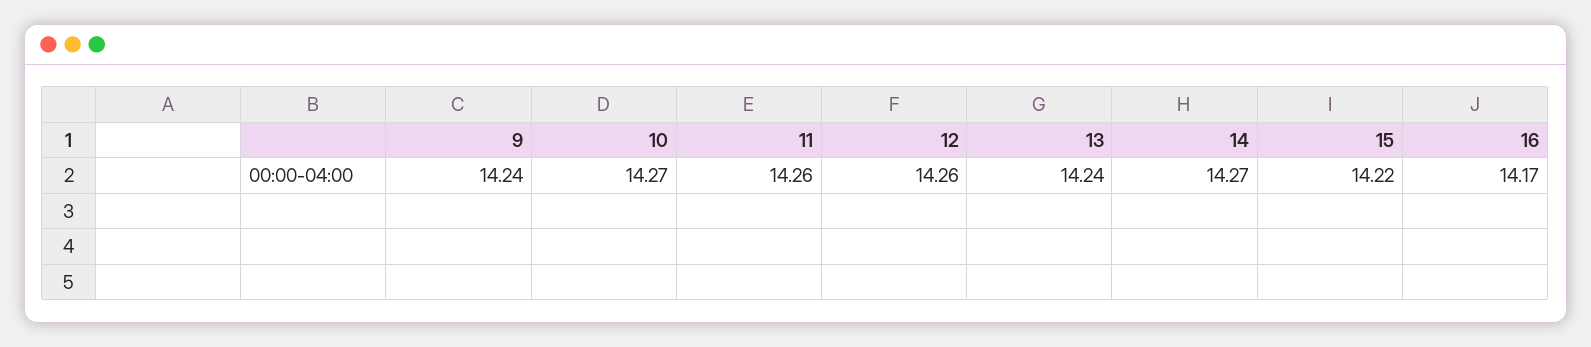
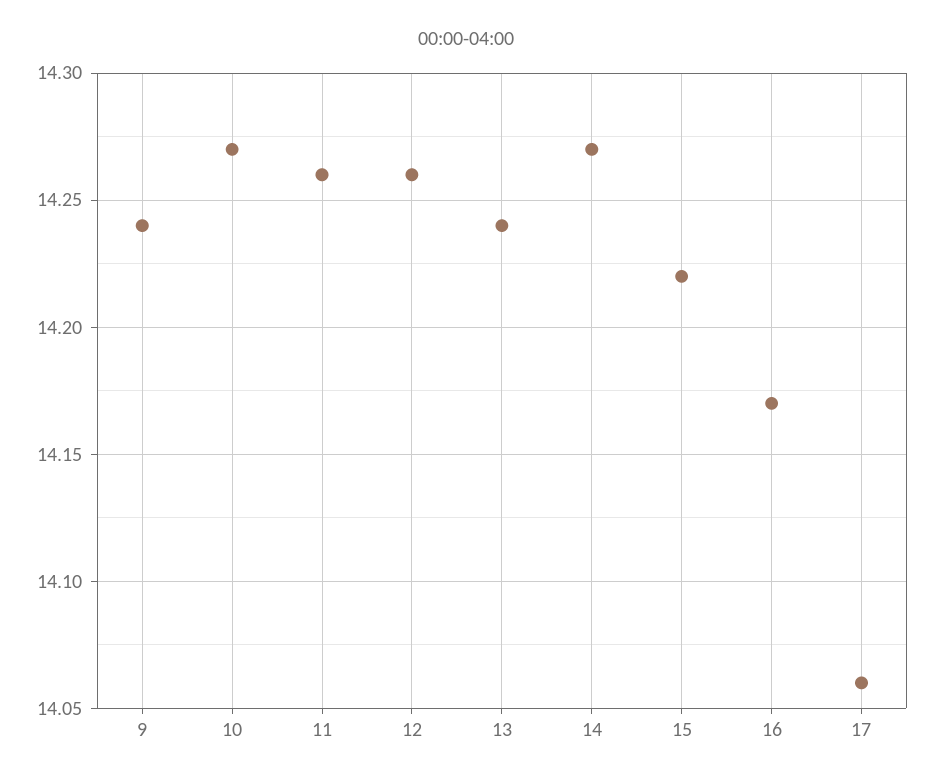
17: none -> 14.06

